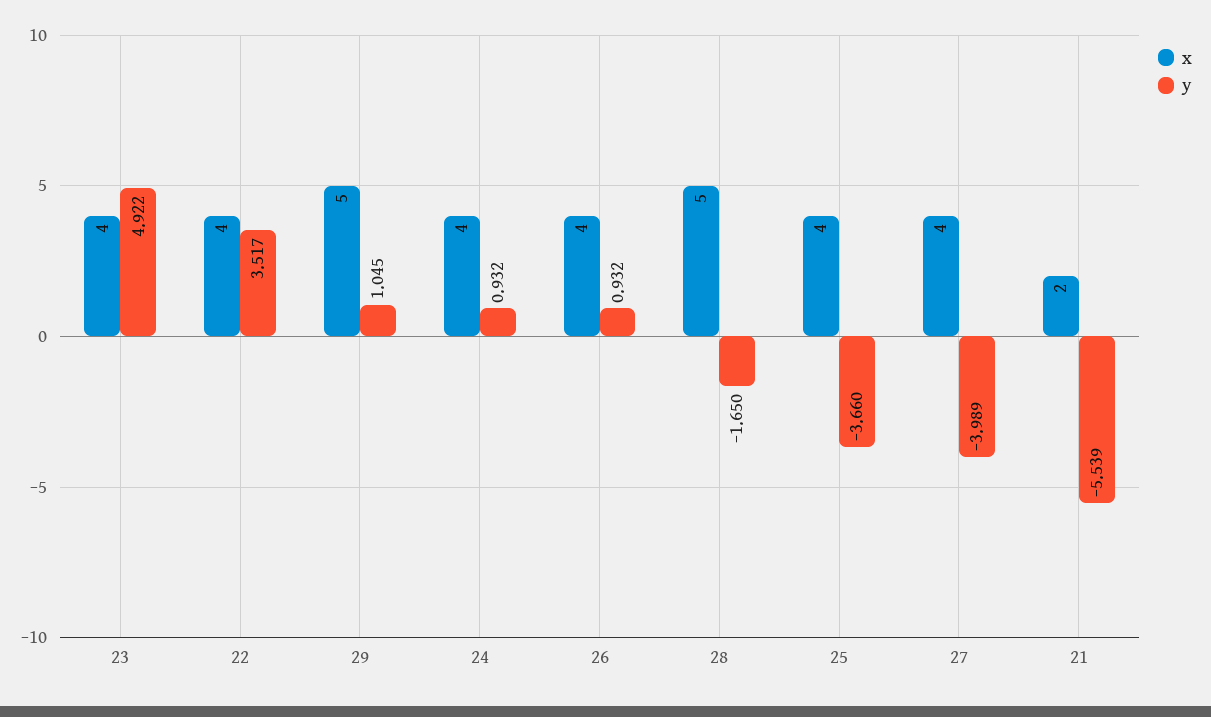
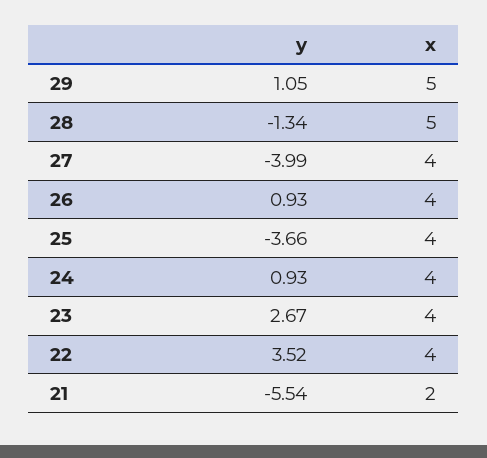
y, 23: 4.922 -> 2.67
y, 28: -1.65 -> -1.34

